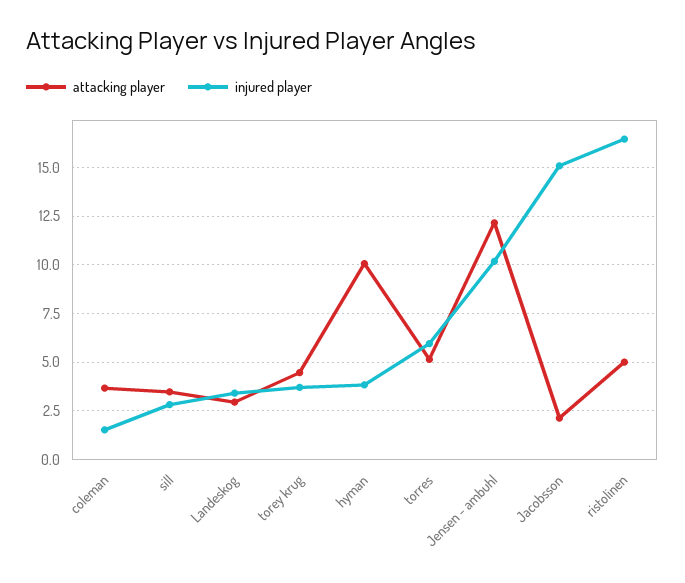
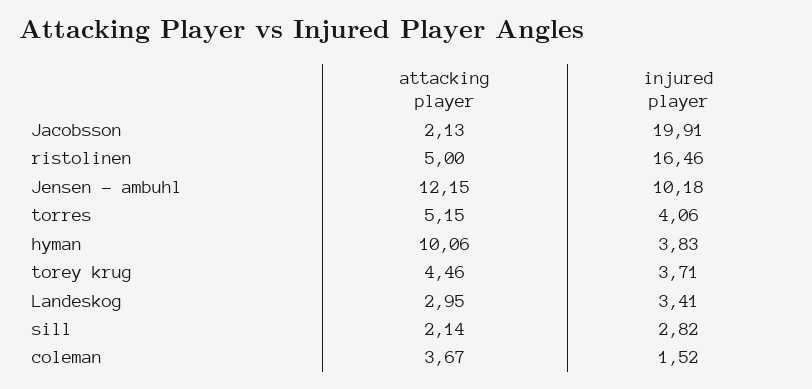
attacking player, sill: 3.5 -> 2.14
injured player, torres: 6 -> 4.06
injured player, Jacobsson: 15 -> 19.91

